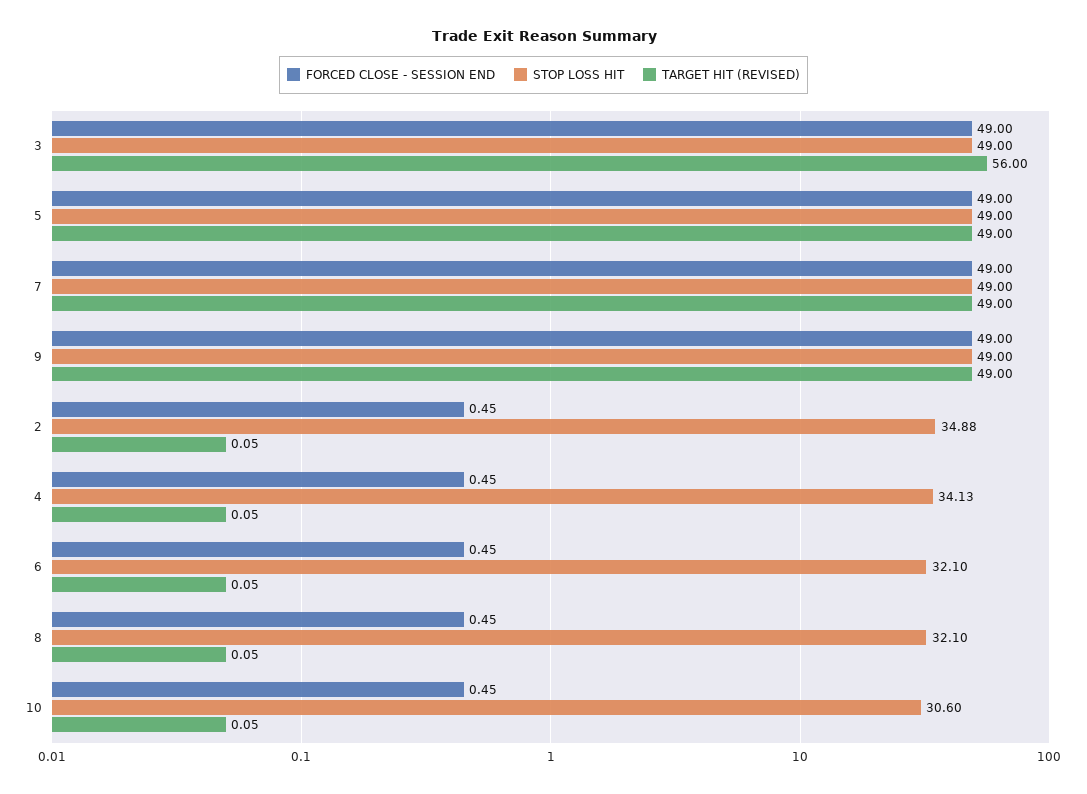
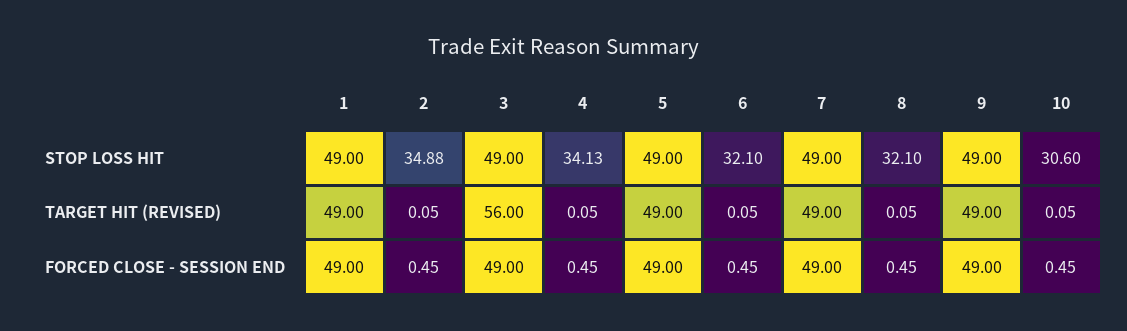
STOP LOSS HIT, 1: none -> 49
TARGET HIT (REVISED), 1: none -> 49
FORCED CLOSE - SESSION END, 1: none -> 49

